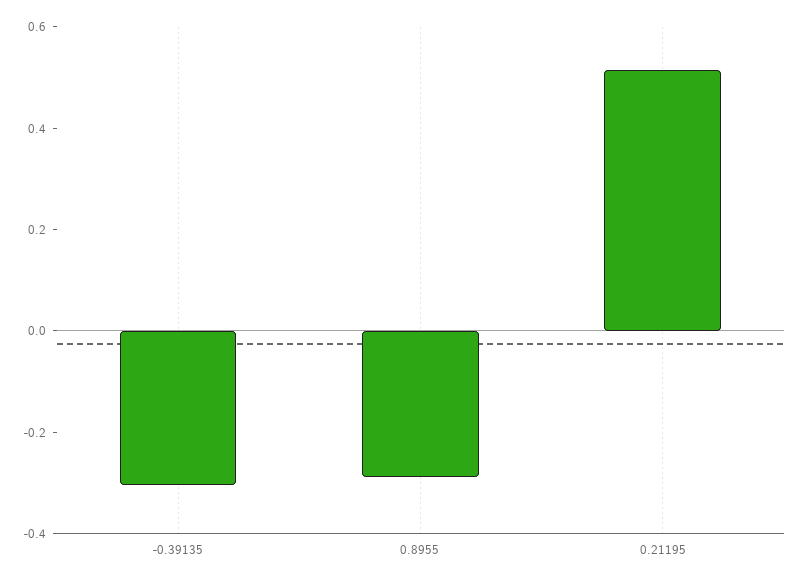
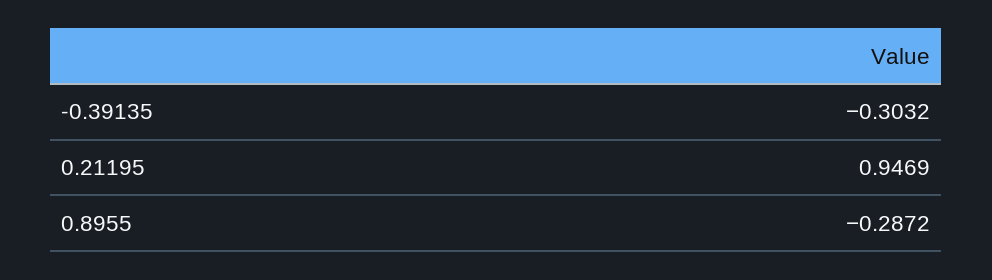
0.21195: 0.5 -> 0.9469

